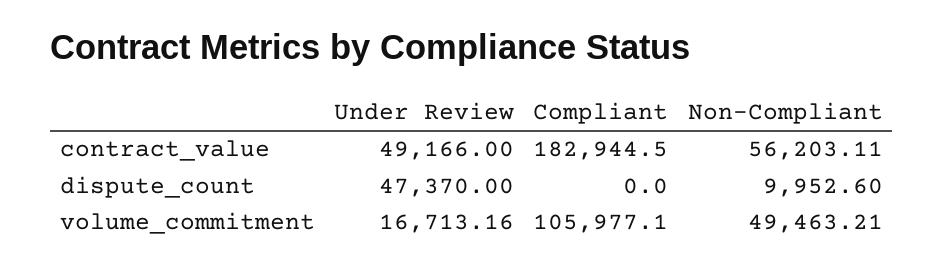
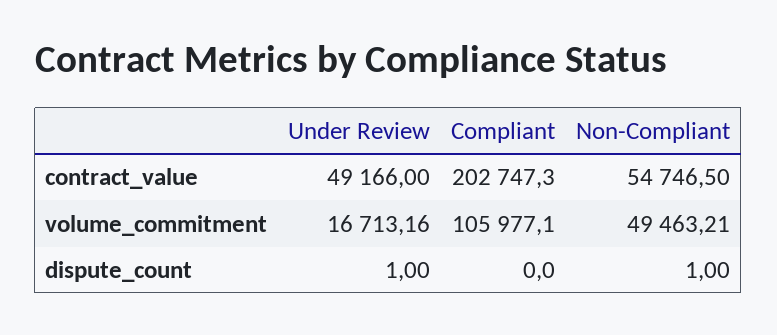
Compliant, contract_value: 182944.5 -> 202747.3
Non-Compliant, contract_value: 56203.11 -> 54746.5
Under Review, dispute_count: 47370 -> 1
Non-Compliant, dispute_count: 9952.6 -> 1

